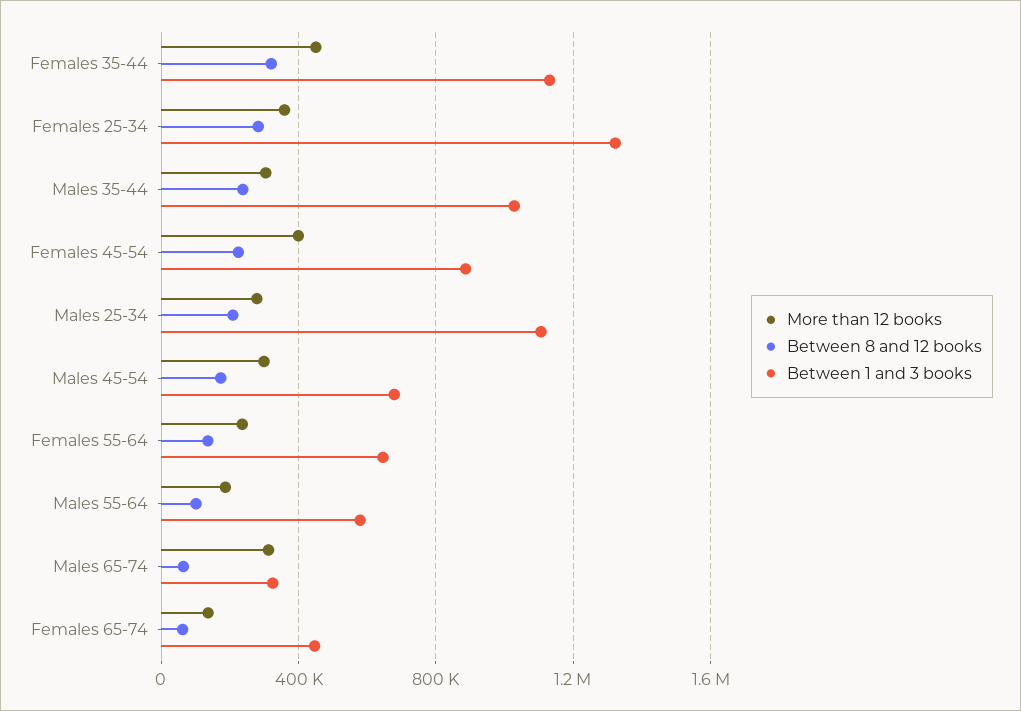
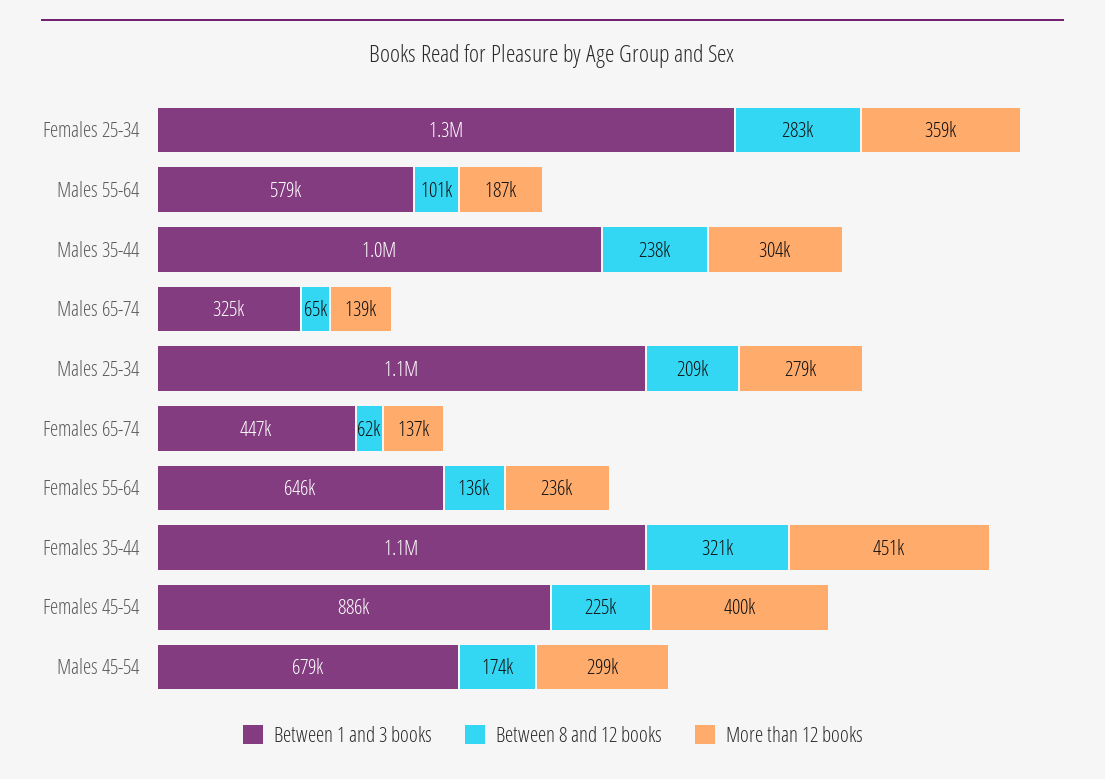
More than 12 books, Males 65-74: 300000 -> 139000

